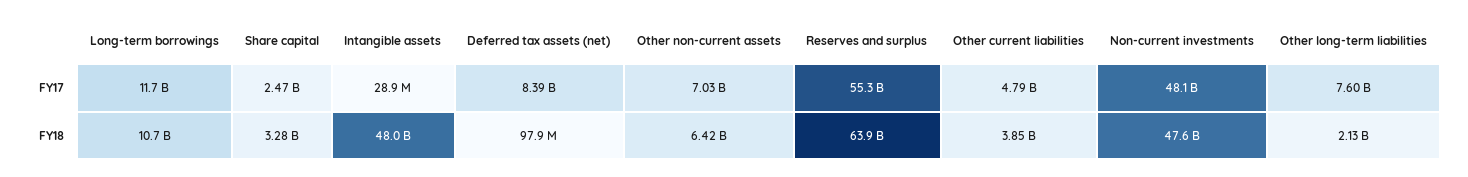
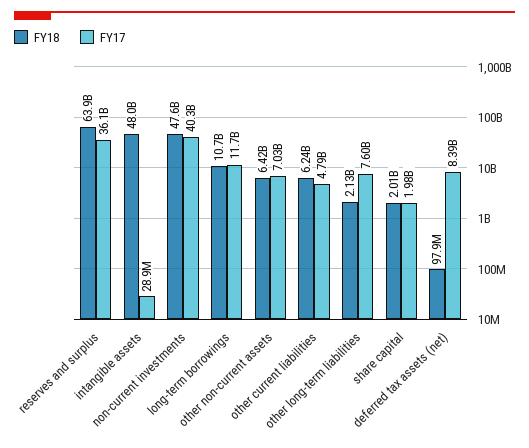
FY17, Share capital: 2470000000 -> 1980000000
FY17, Reserves and surplus: 55300000000 -> 36100000000
FY17, Non-current investments: 48100000000 -> 40300000000
FY18, Share capital: 3280000000 -> 2010000000
FY18, Other current liabilities: 3850000000 -> 6240000000

